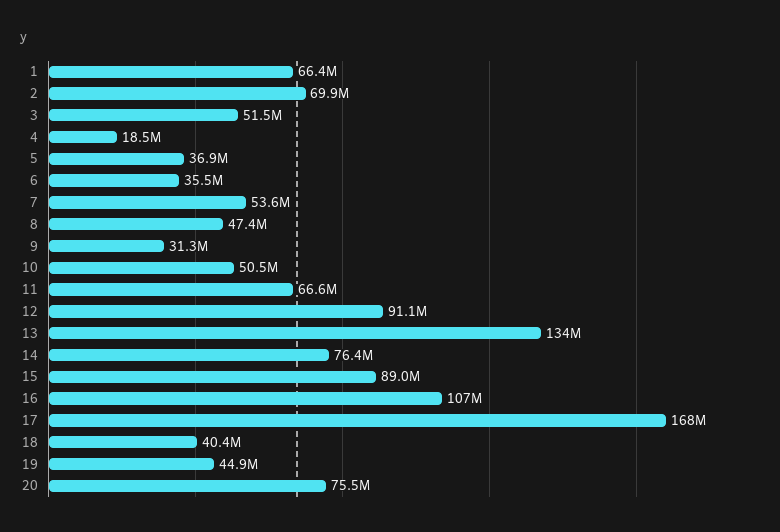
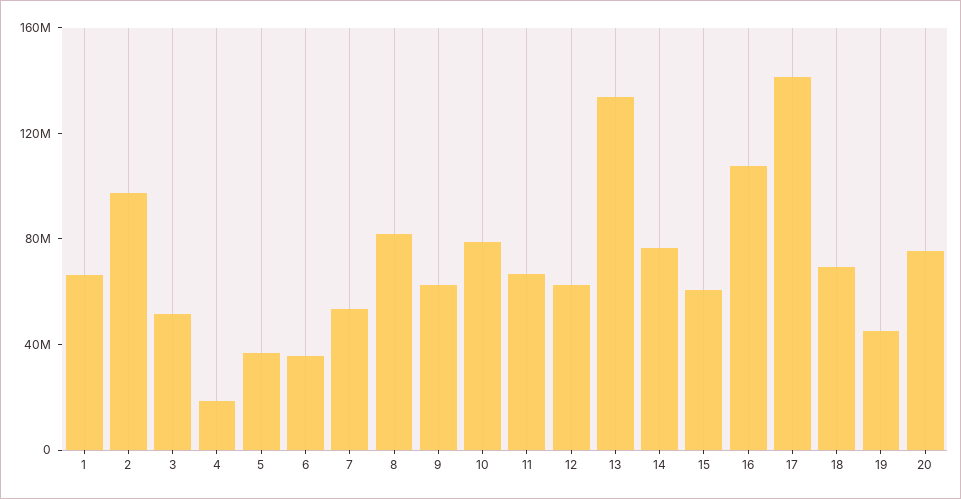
2: 69900000 -> 100000000
8: 47400000 -> 80000000
9: 31300000 -> 60000000
10: 50500000 -> 80000000
12: 91100000 -> 60000000
15: 89000000 -> 60000000
17: 168000000 -> 140000000
18: 40400000 -> 70000000

